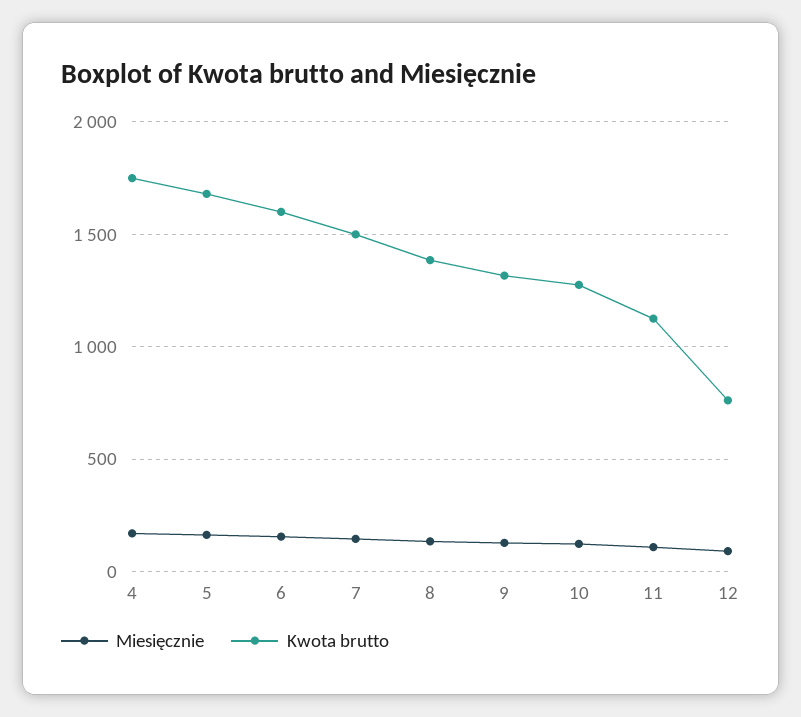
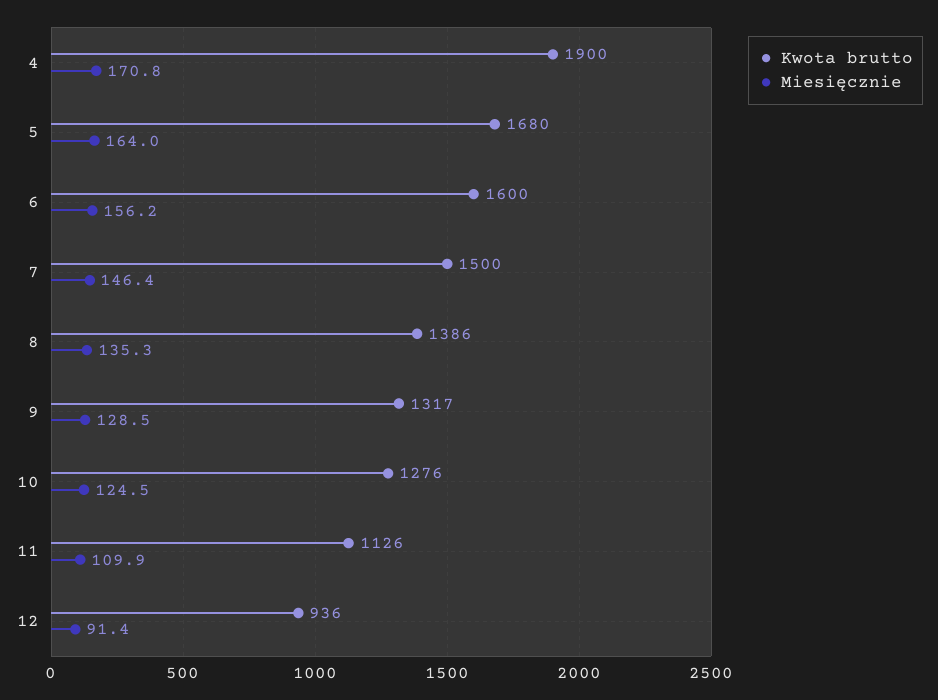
Kwota brutto, 4: 1750 -> 1900
Kwota brutto, 12: 750 -> 936

